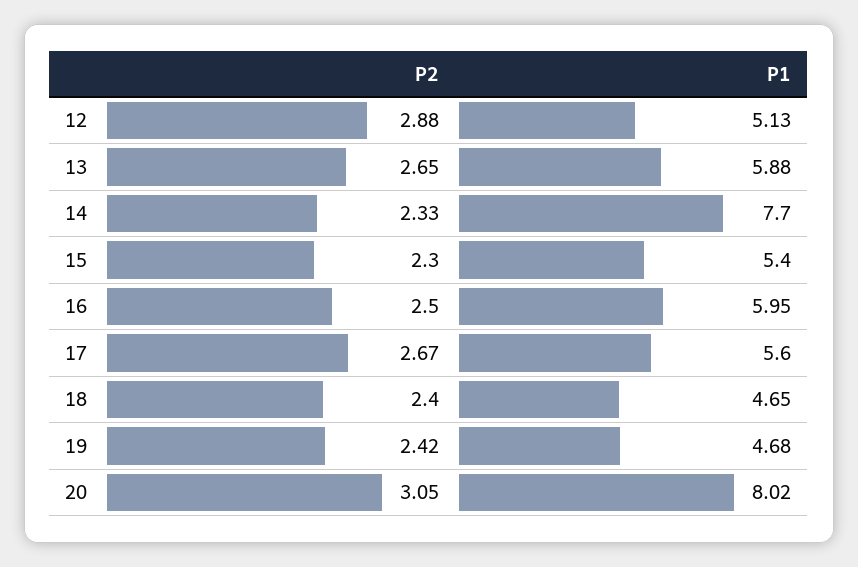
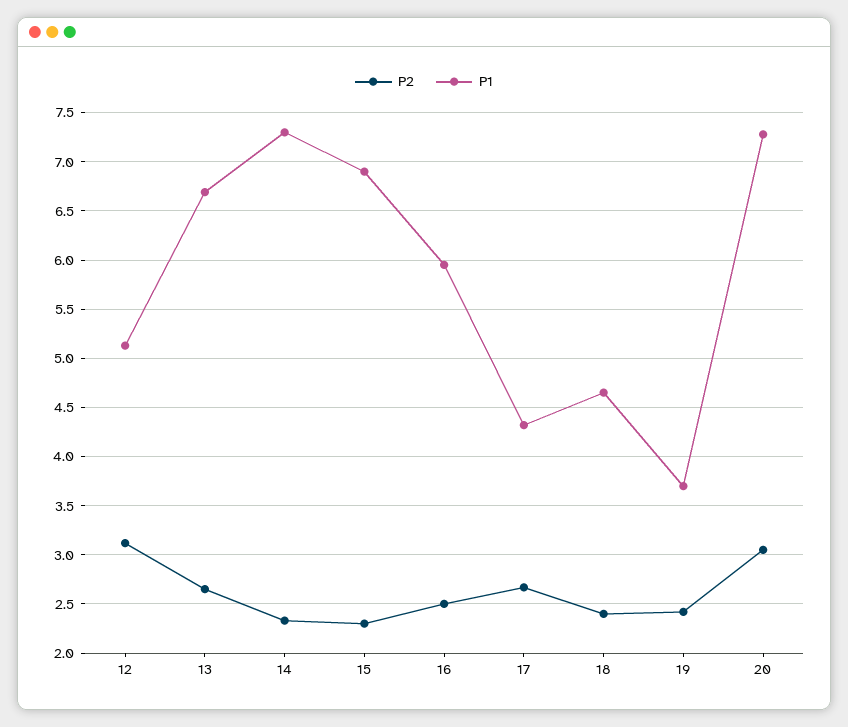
P2, 12: 2.88 -> 3.1
P1, 13: 5.88 -> 6.7
P1, 14: 7.7 -> 7.3
P1, 15: 5.4 -> 6.9
P1, 17: 5.6 -> 4.3
P1, 19: 4.68 -> 3.7
P1, 20: 8.02 -> 7.3

